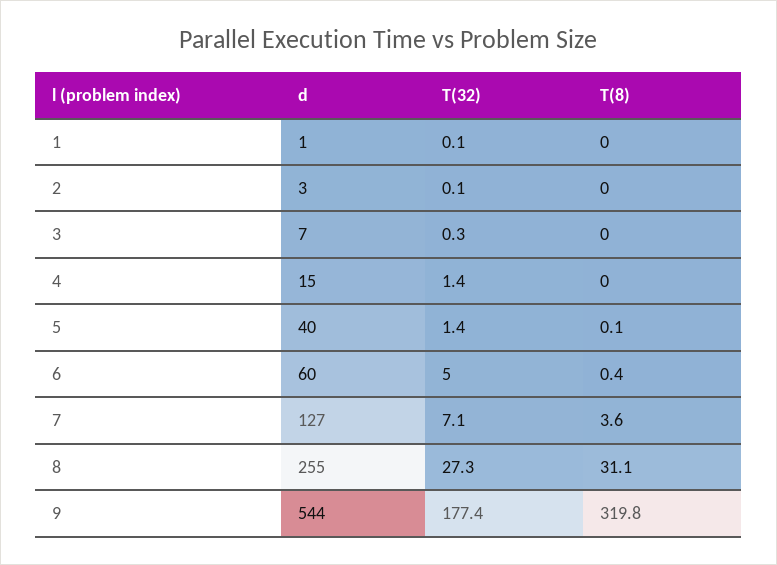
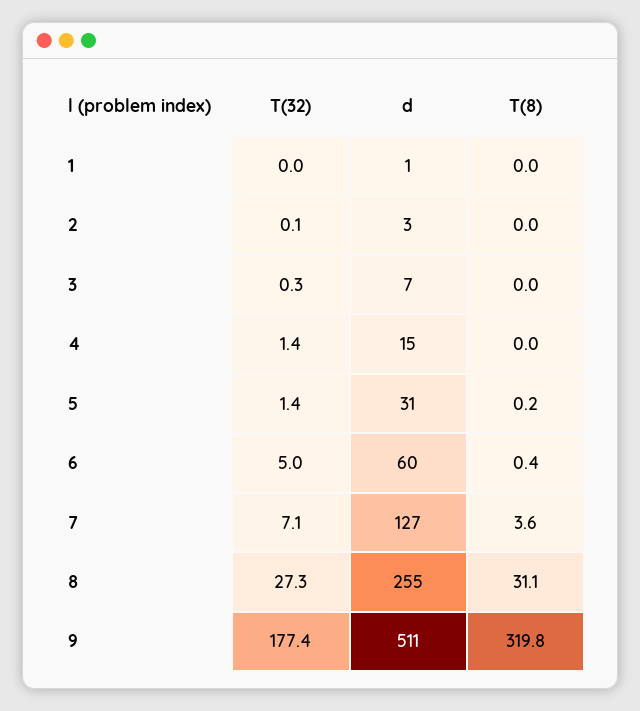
T(32), 1: 0.1 -> 0
d, 5: 40 -> 31
T(8), 5: 0.1 -> 0.2
d, 9: 544 -> 511

